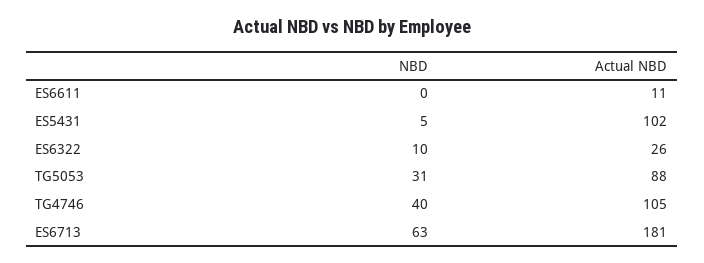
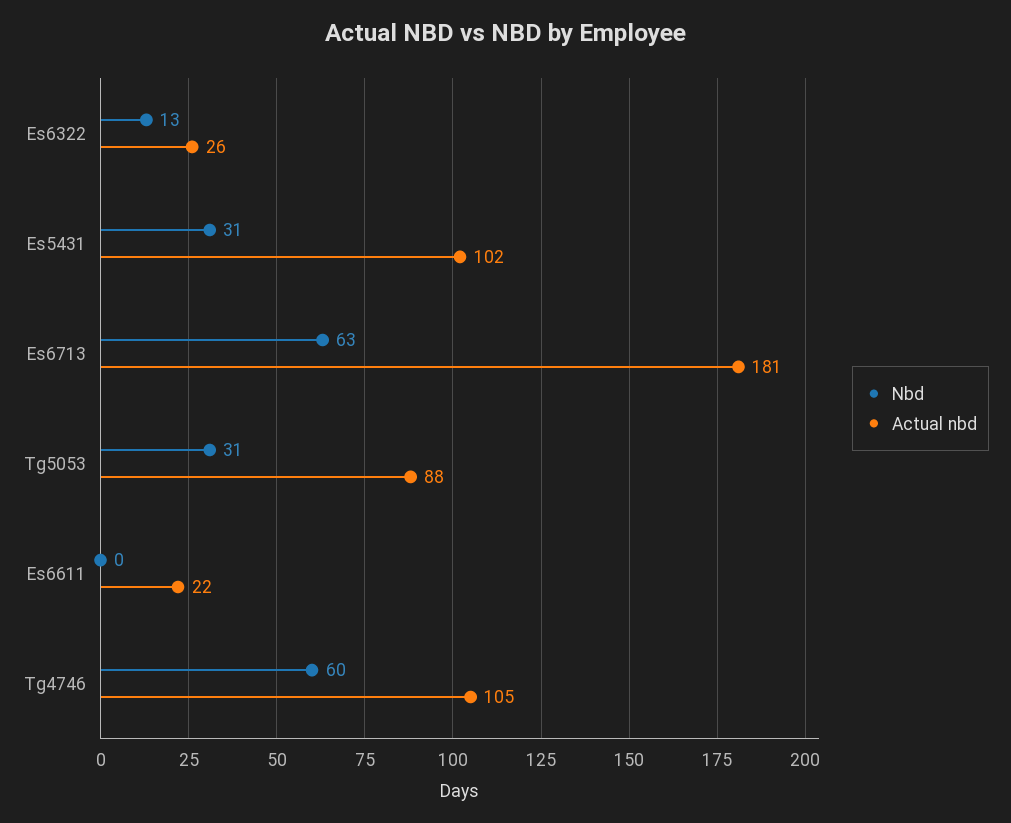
Actual NBD, ES6611: 11 -> 22
NBD, ES5431: 5 -> 31
NBD, ES6322: 10 -> 13
NBD, TG4746: 40 -> 60

